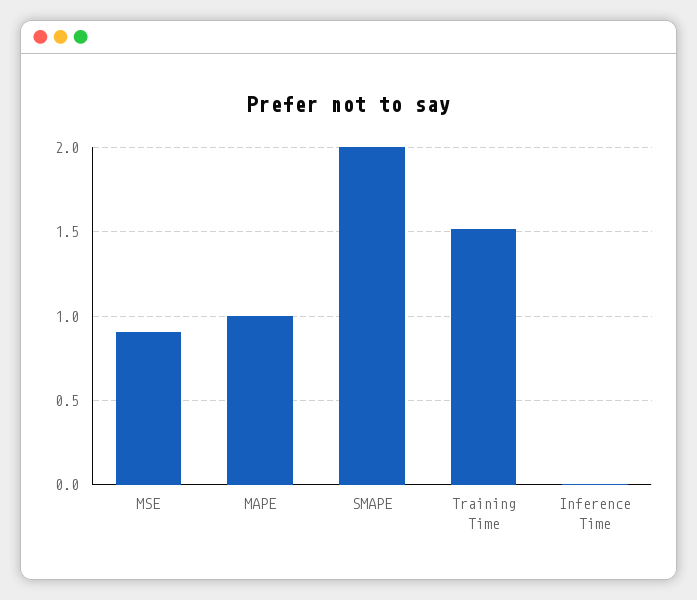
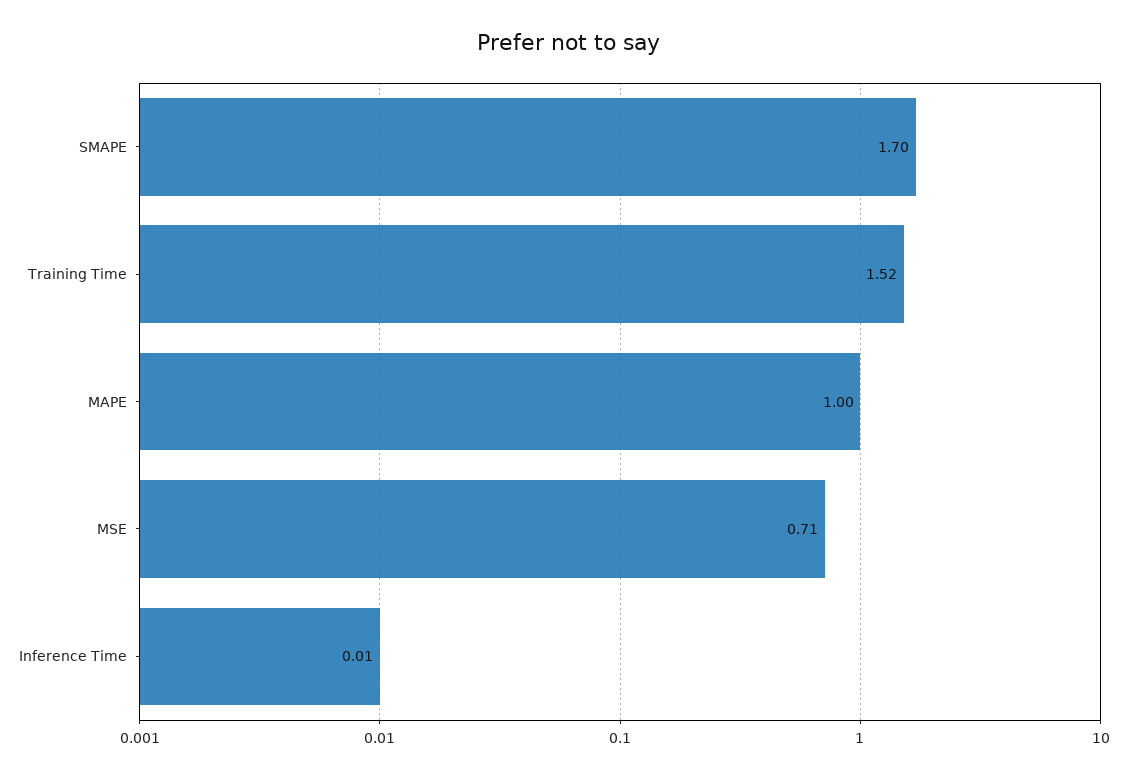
MSE: 0.9 -> 0.71
SMAPE: 2 -> 1.7

